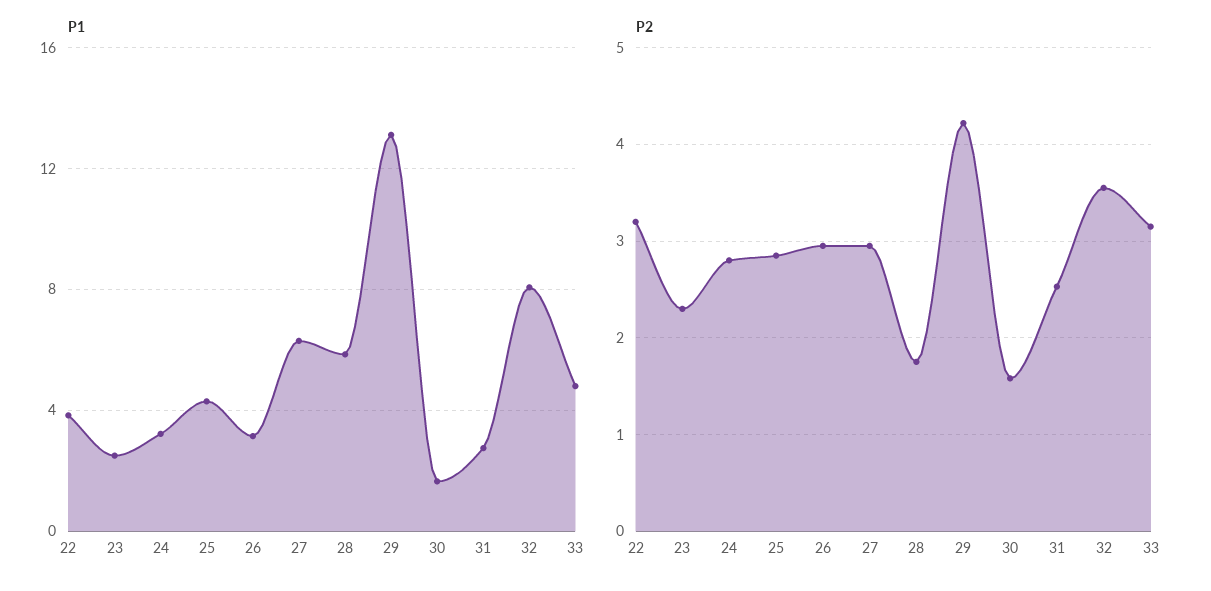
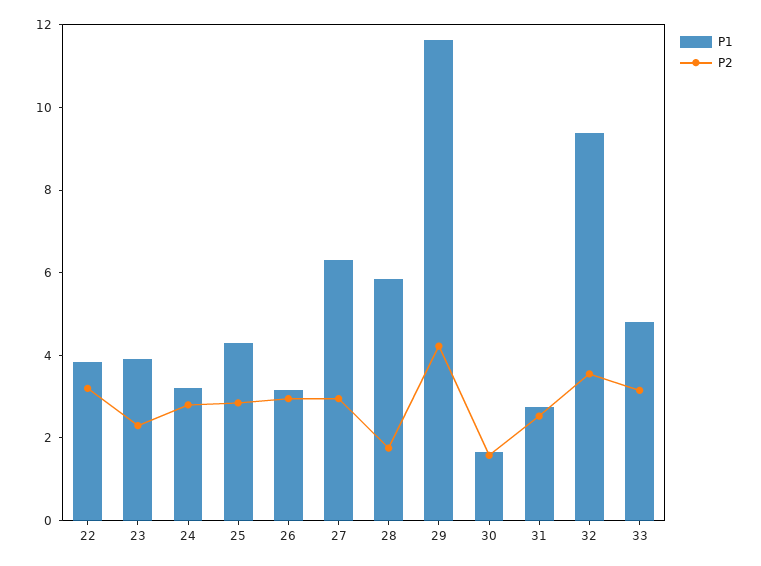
P1, 23: 2.5 -> 4
P1, 29: 13 -> 11.5
P1, 32: 8 -> 9.5

